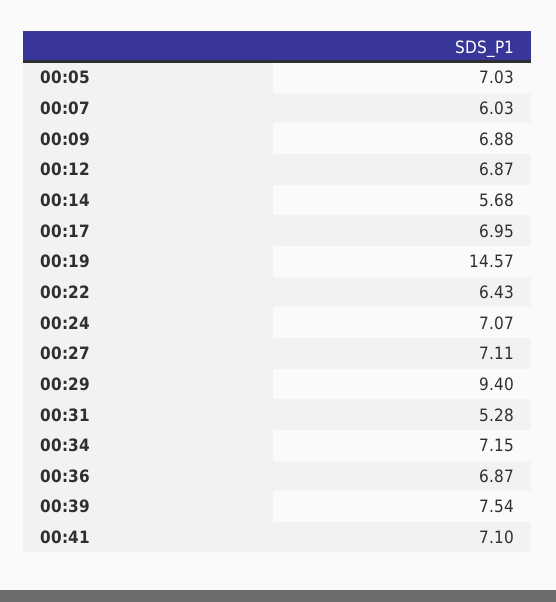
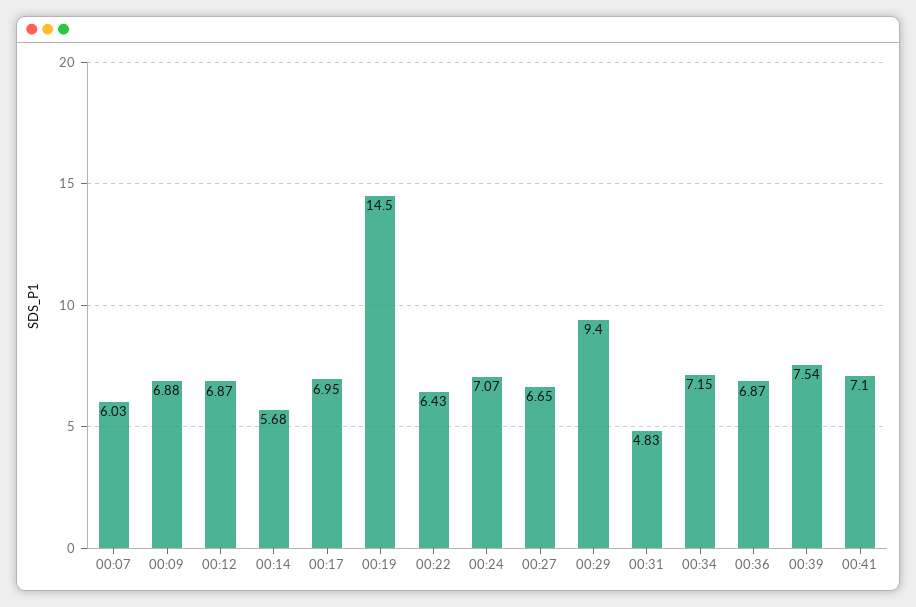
00:05: 7.03 -> none
00:19: 14.57 -> 14.5
00:27: 7.11 -> 6.65
00:31: 5.28 -> 4.83

